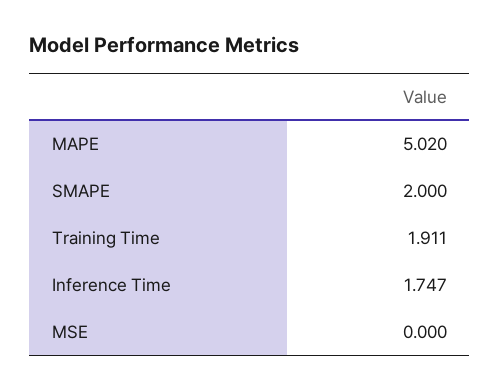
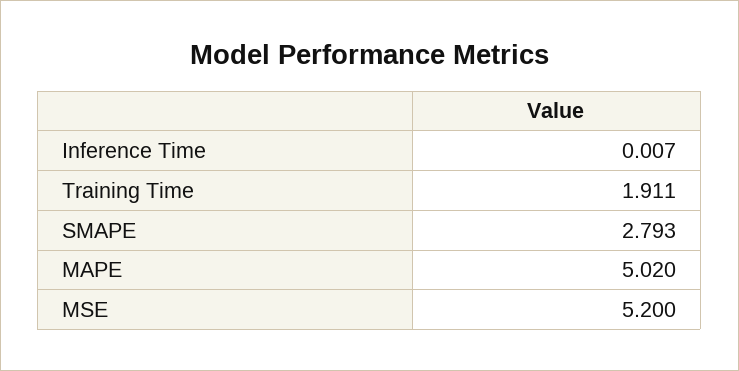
SMAPE: 2 -> 2.793
Inference Time: 1.747 -> 0.007
MSE: 0 -> 5.2

